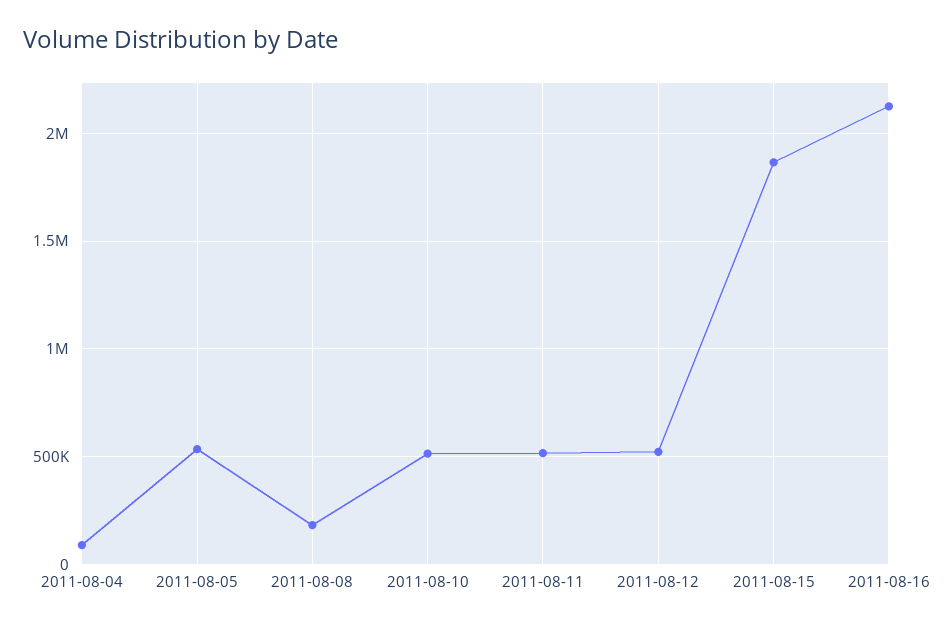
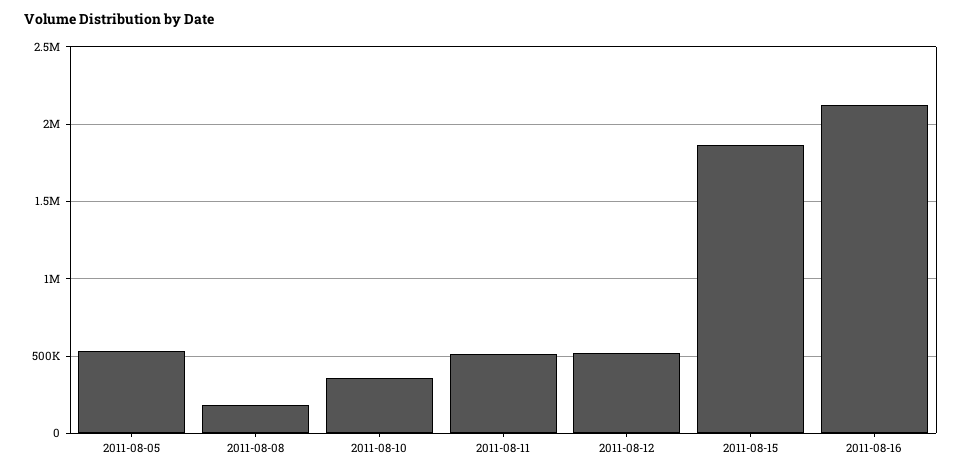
2011-08-04: 100000 -> none
2011-08-10: 500000 -> 350000

